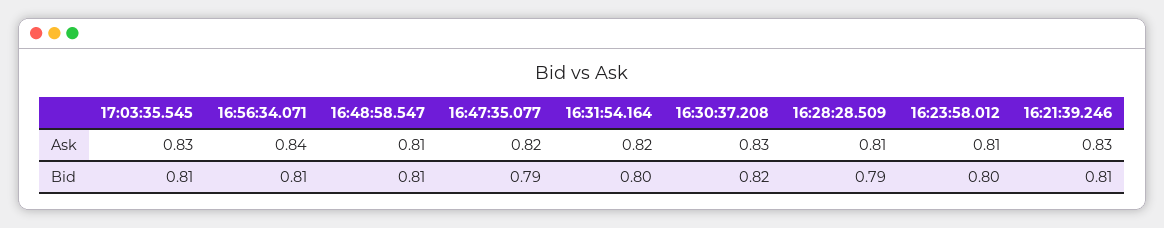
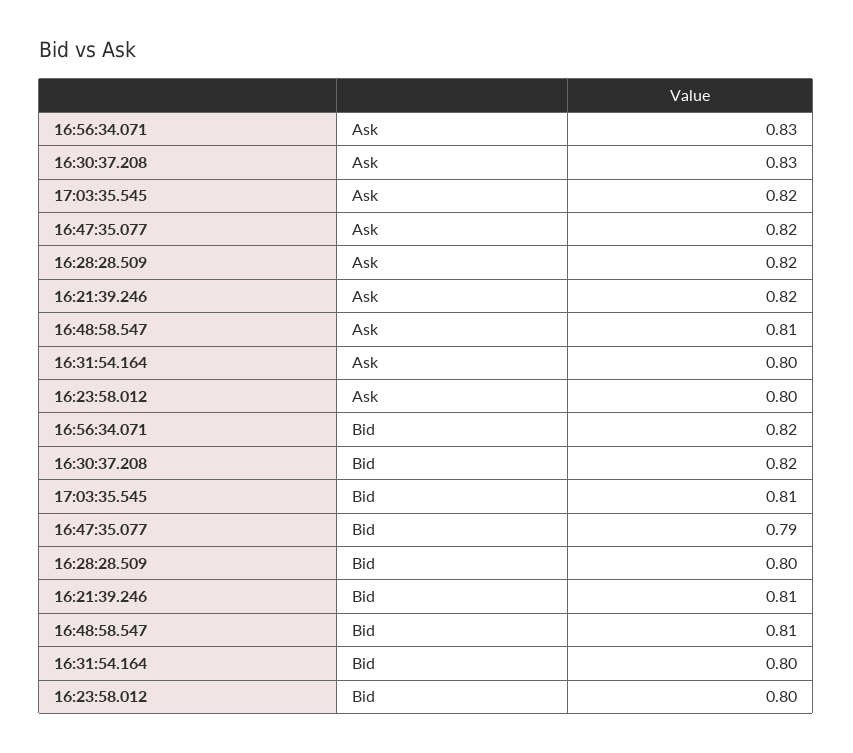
17:03:35.545, Ask: 0.83 -> 0.82
16:56:34.071, Ask: 0.84 -> 0.83
16:31:54.164, Ask: 0.82 -> 0.8
16:28:28.509, Ask: 0.81 -> 0.82
16:23:58.012, Ask: 0.81 -> 0.8
16:21:39.246, Ask: 0.83 -> 0.82
16:56:34.071, Bid: 0.81 -> 0.82
16:28:28.509, Bid: 0.79 -> 0.8

